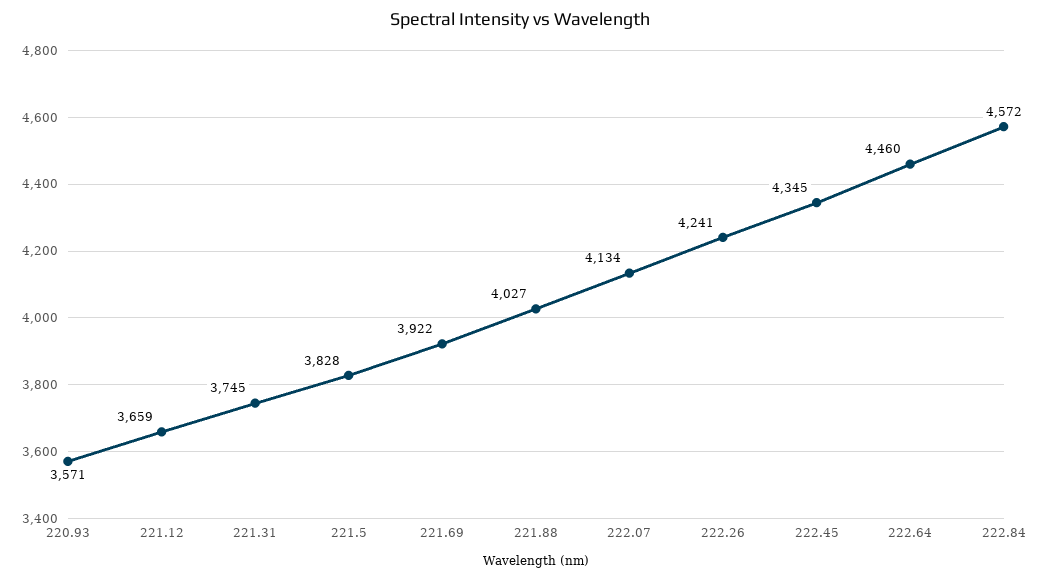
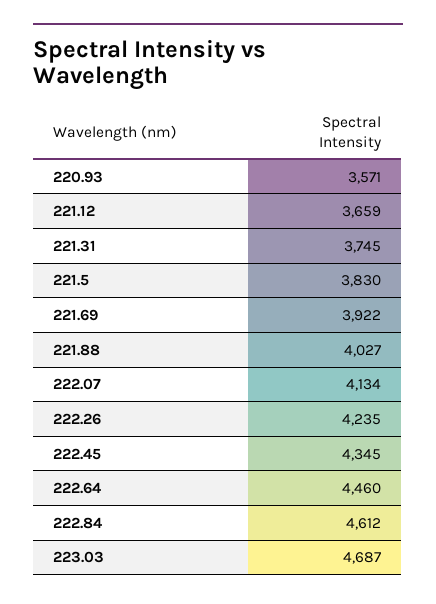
221.5: 3828 -> 3830
222.26: 4241 -> 4235
222.84: 4572 -> 4612
223.03: none -> 4687

